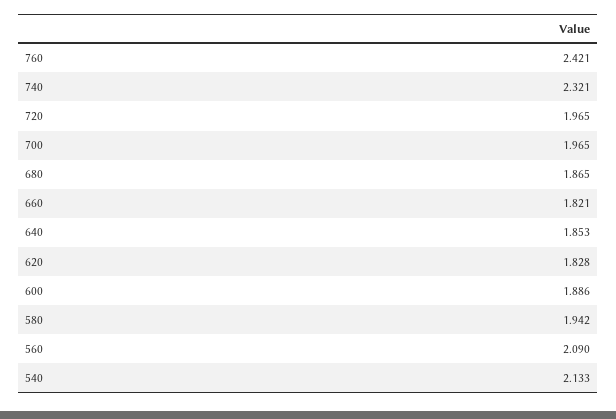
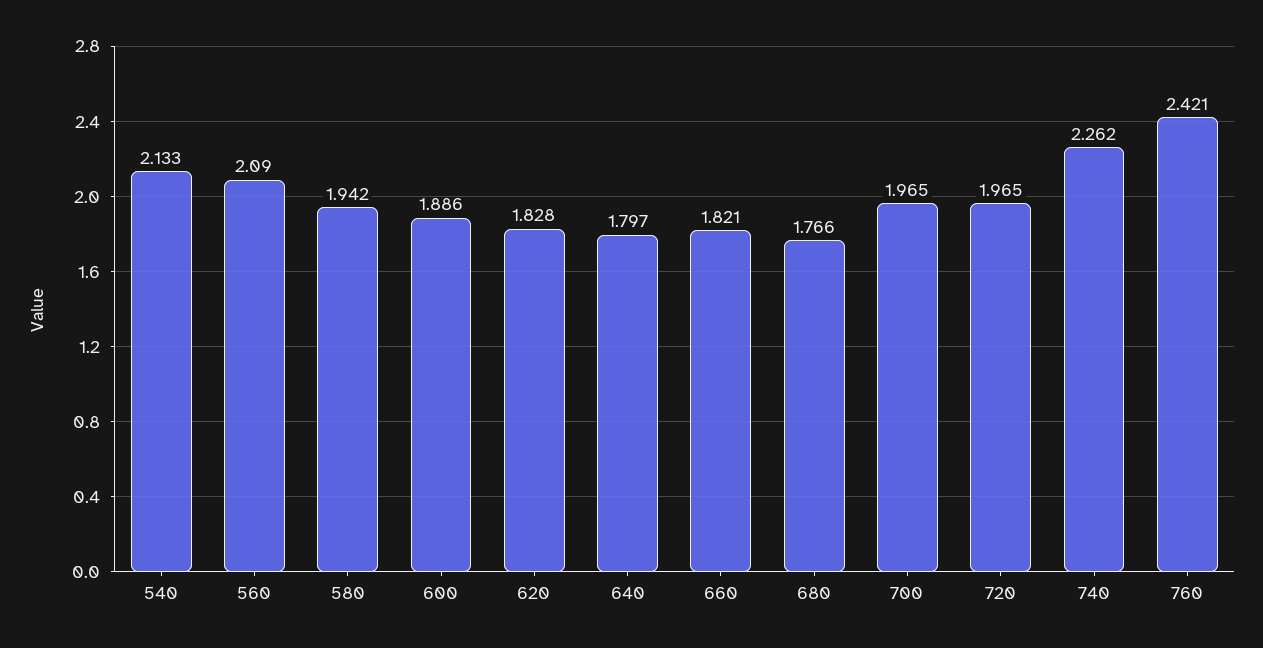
740: 2.321 -> 2.262
680: 1.865 -> 1.766
640: 1.853 -> 1.797

